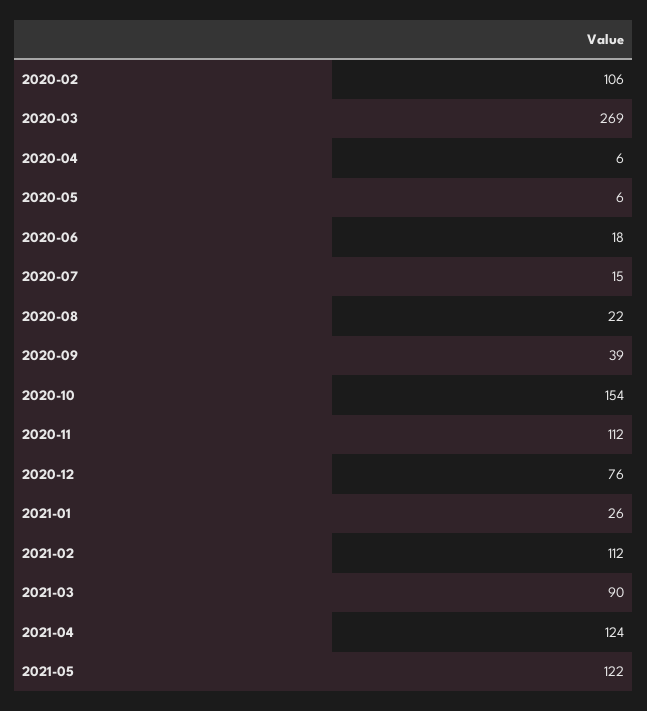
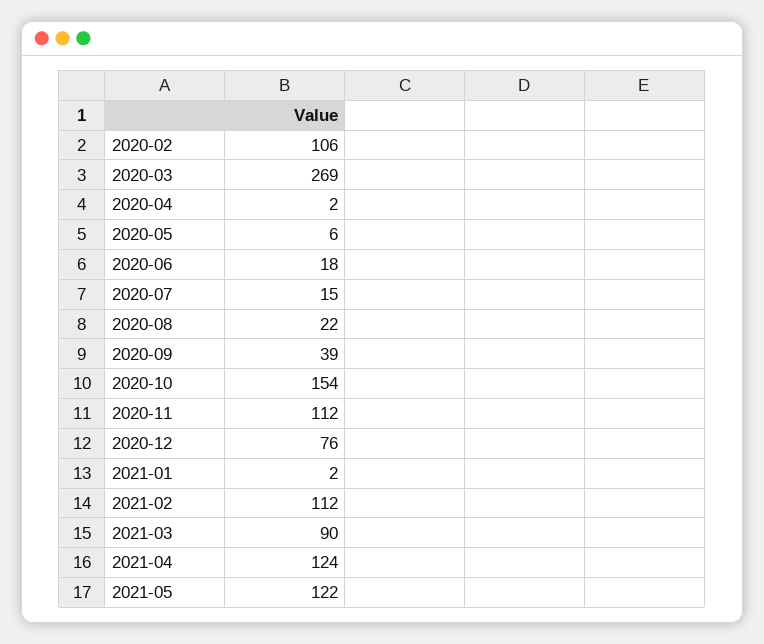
2020-04: 6 -> 2
2021-01: 26 -> 2

